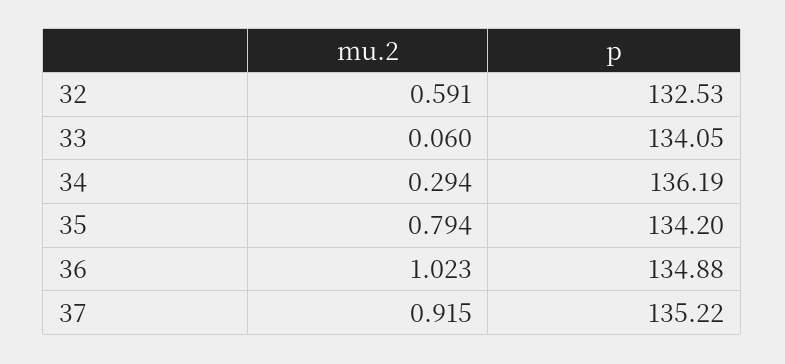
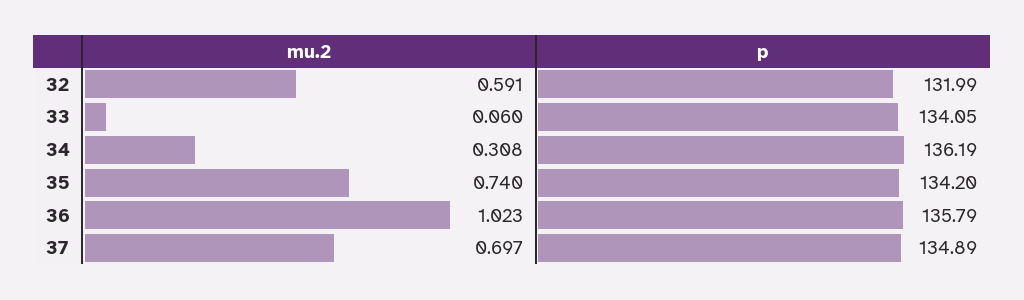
p, 32: 132.53 -> 131.99
mu.2, 34: 0.294 -> 0.308
mu.2, 35: 0.794 -> 0.74
p, 36: 134.88 -> 135.79
mu.2, 37: 0.915 -> 0.697
p, 37: 135.22 -> 134.89

